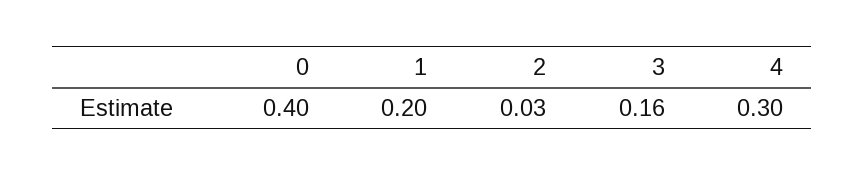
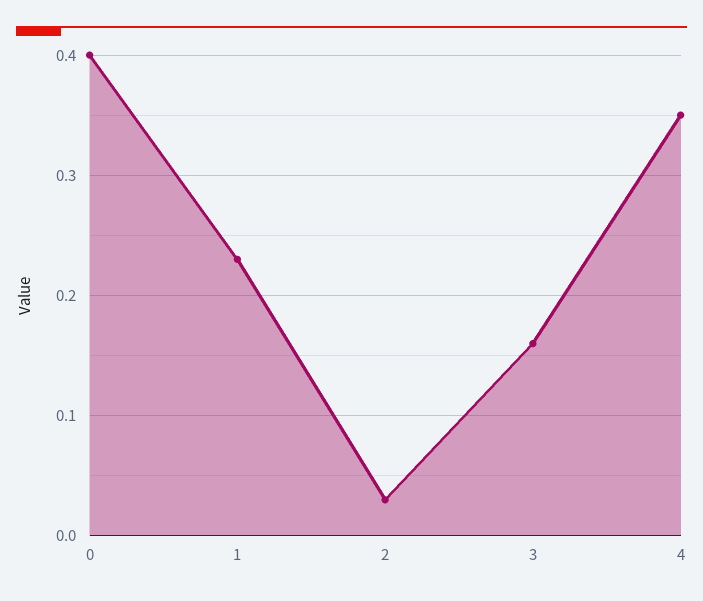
1: 0.2 -> 0.23
4: 0.3 -> 0.35

